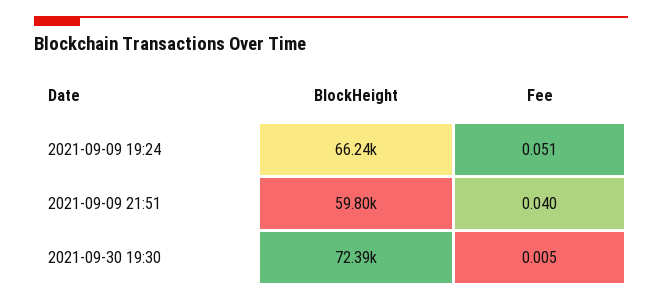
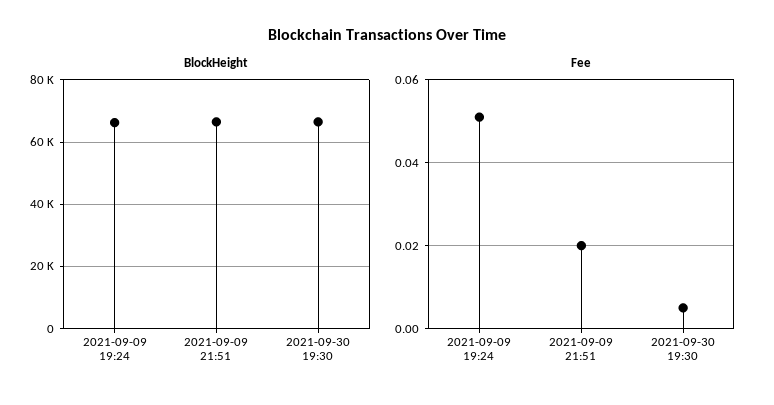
BlockHeight, 2021-09-09 21:51: 59800 -> 66000
Fee, 2021-09-09 21:51: 0.04 -> 0.02
BlockHeight, 2021-09-30 19:30: 72390 -> 66000

